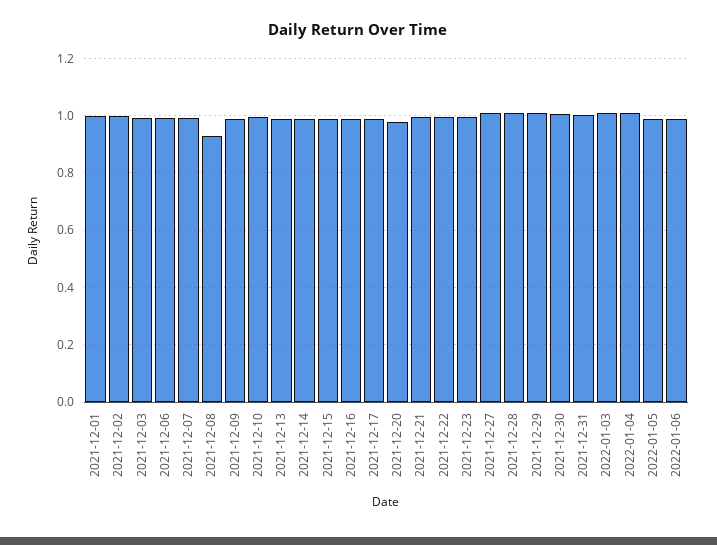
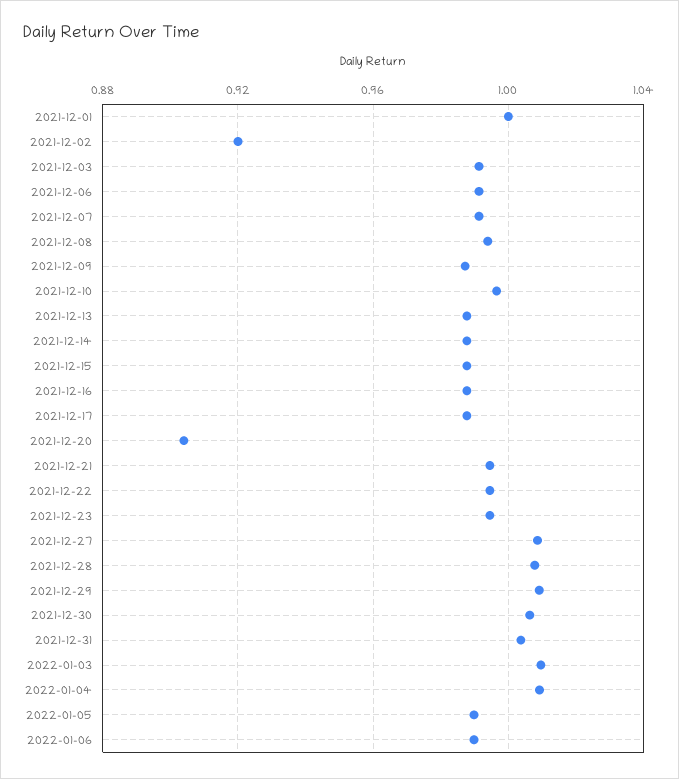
2021-12-02: 1 -> 0.92
2021-12-08: 0.925 -> 0.995
2021-12-20: 0.975 -> 0.905

